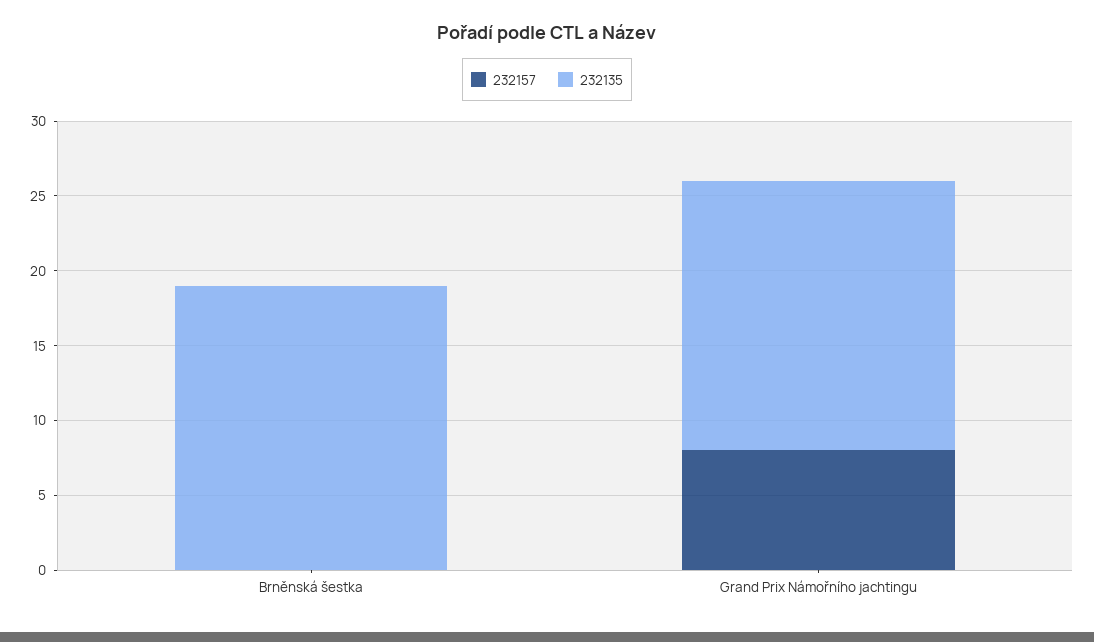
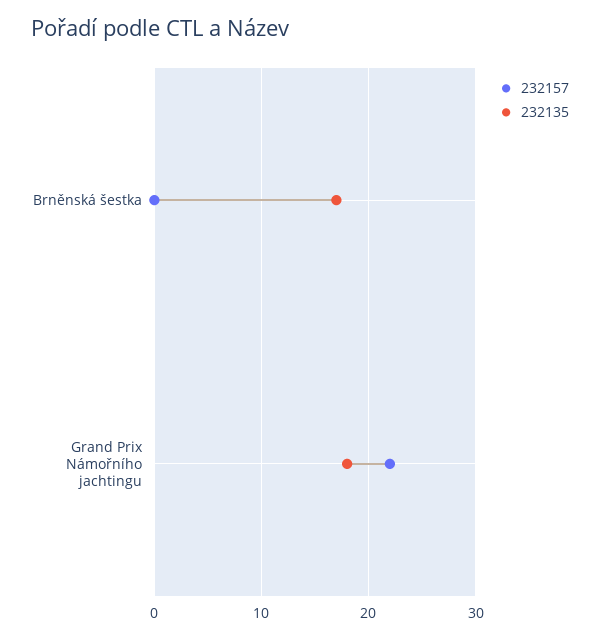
232135, Brněnská šestka: 19 -> 17
232157, Grand Prix Námořního jachtingu: 8 -> 22

